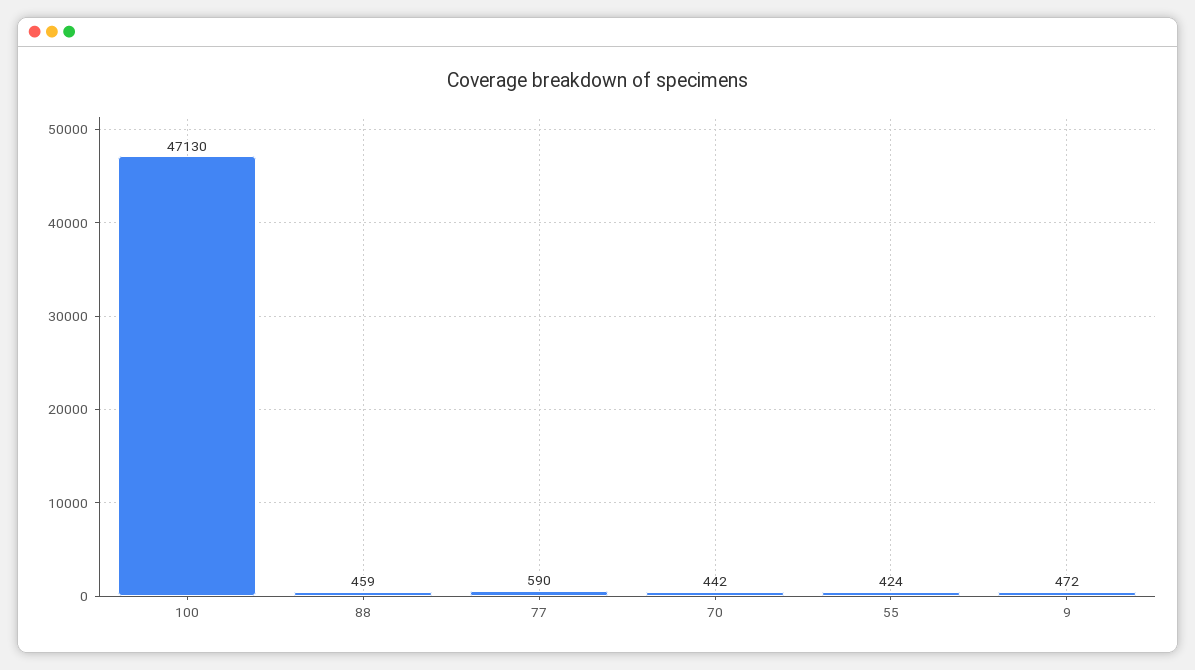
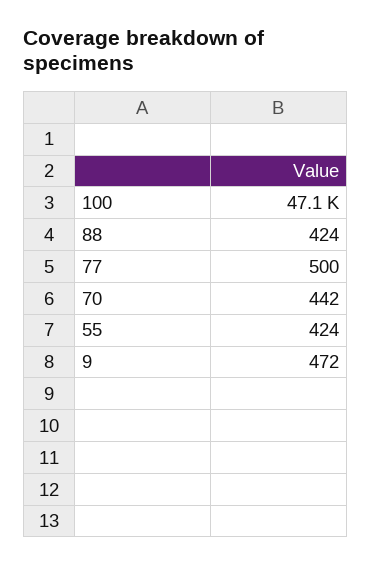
88: 459 -> 424
77: 590 -> 500

